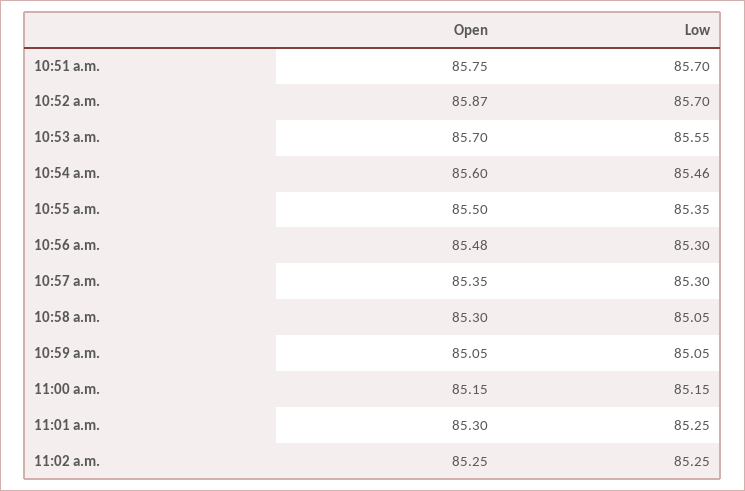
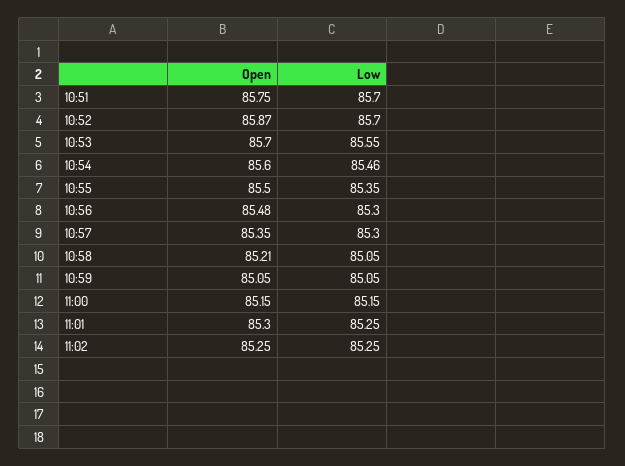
Open, 10:58 a.m.: 85.3 -> 85.21

